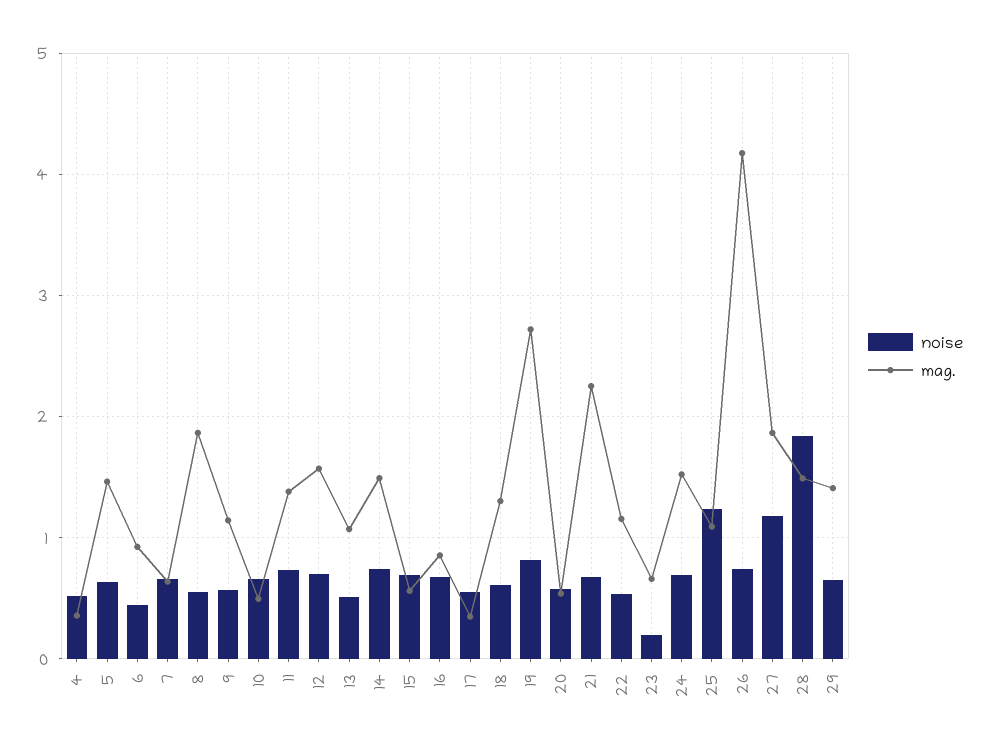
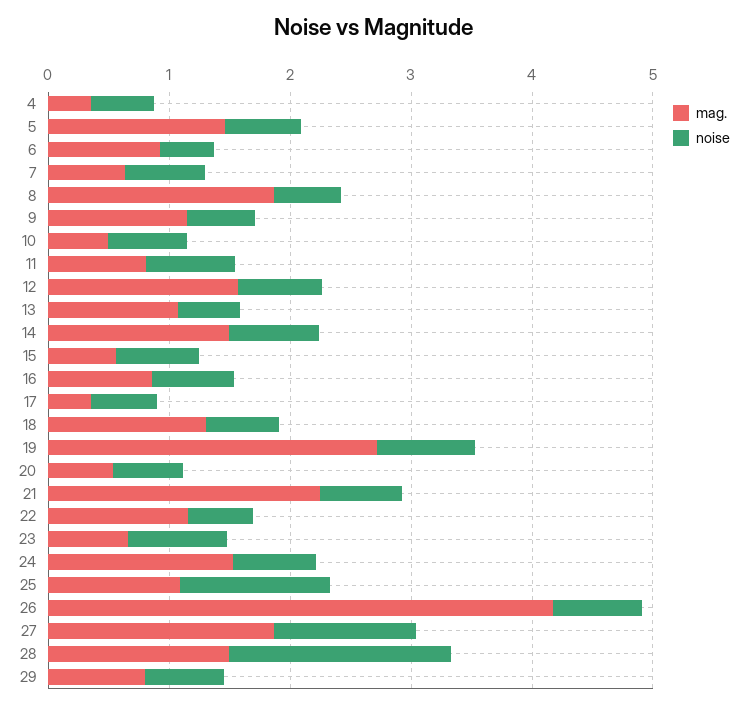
mag., 11: 1.4 -> 0.8
noise, 23: 0.2 -> 0.8
mag., 29: 1.4 -> 0.8

